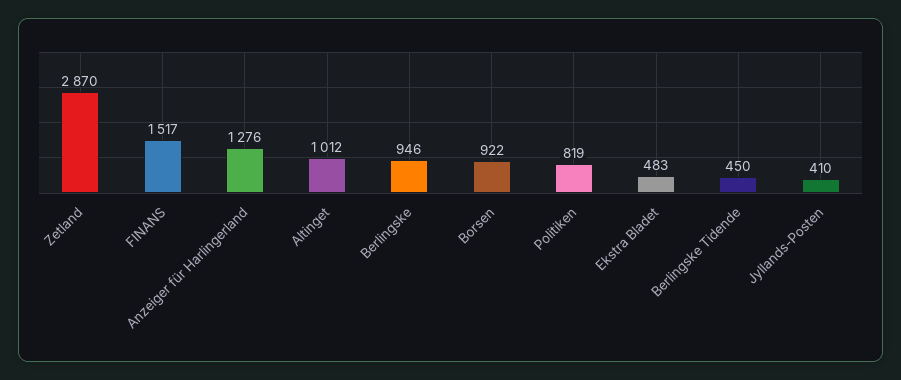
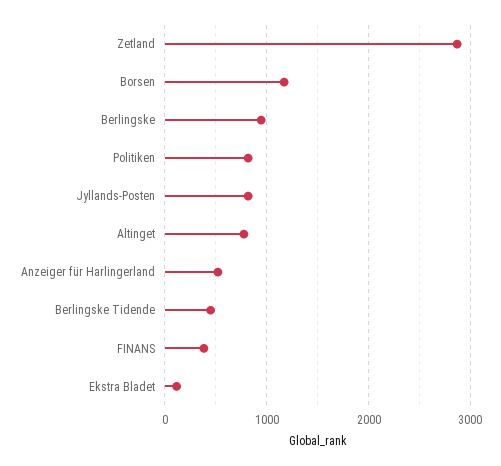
FINANS: 1517 -> 400
Anzeiger für Harlingerland: 1276 -> 500
Altinget: 1012 -> 800
Borsen: 922 -> 1200
Ekstra Bladet: 483 -> 100
Jyllands-Posten: 410 -> 800

